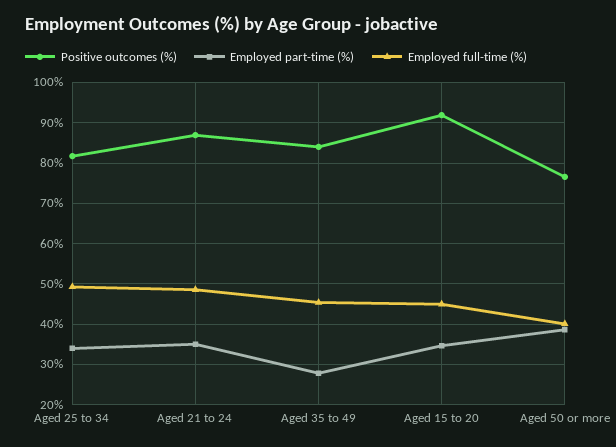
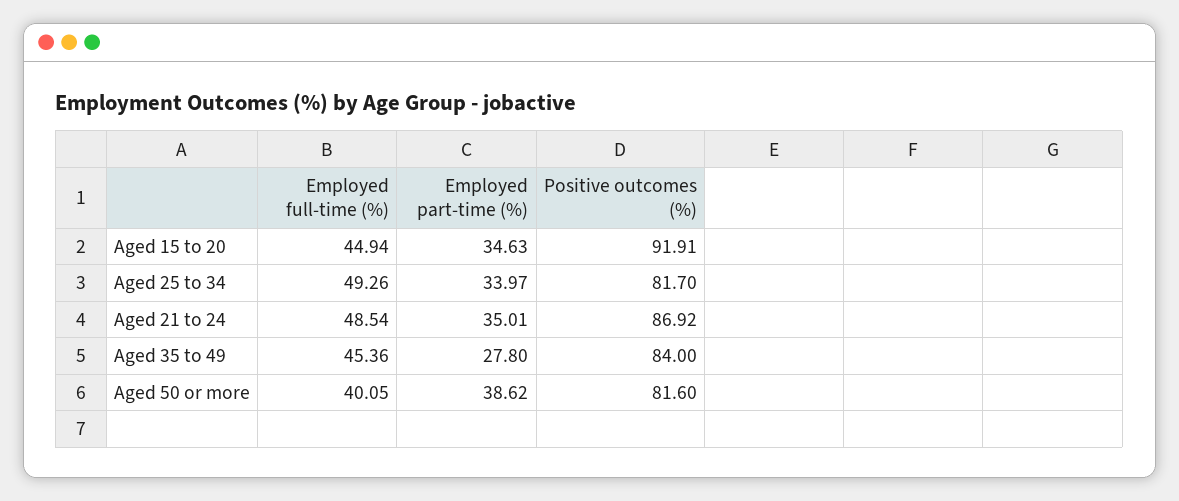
Positive outcomes (%), Aged 50 or more: 76 -> 81.6

